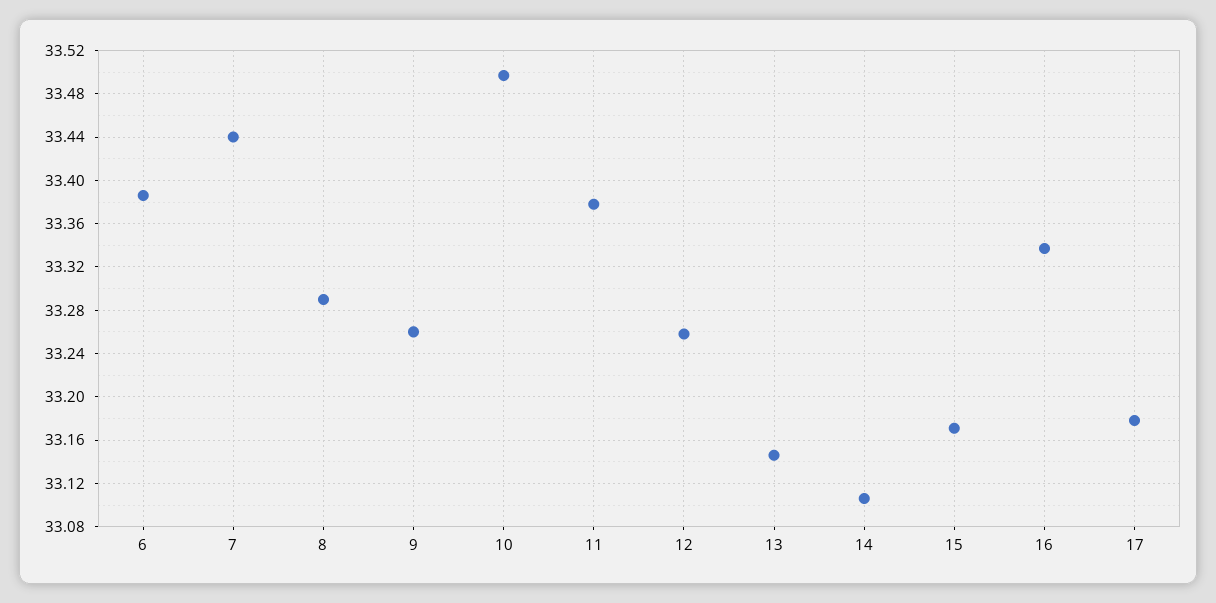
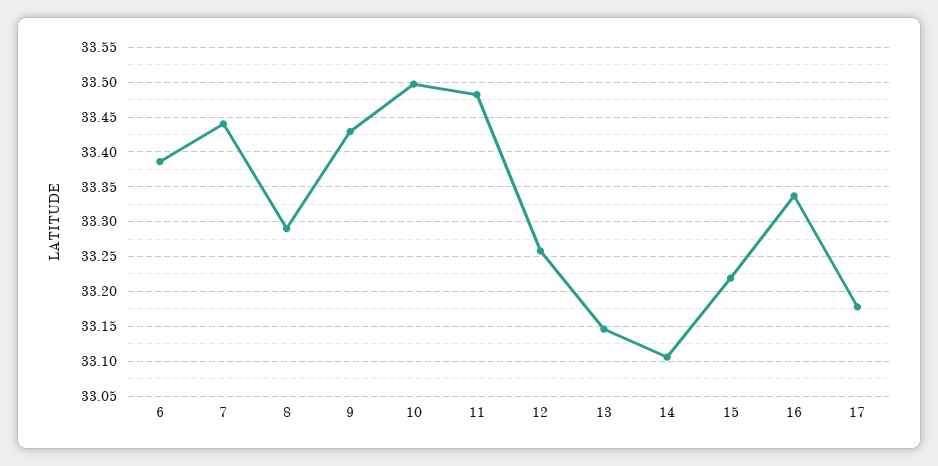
9: 33.26 -> 33.43
11: 33.38 -> 33.48
15: 33.17 -> 33.22

